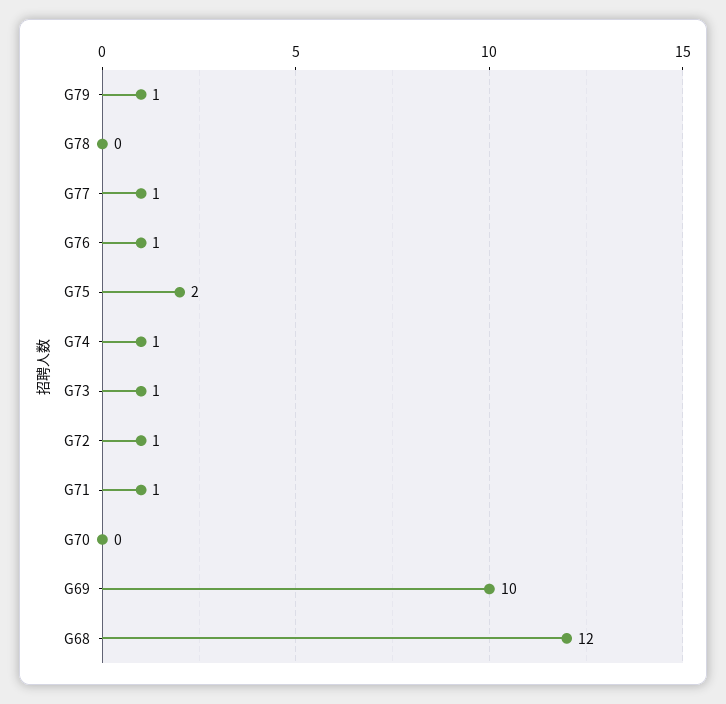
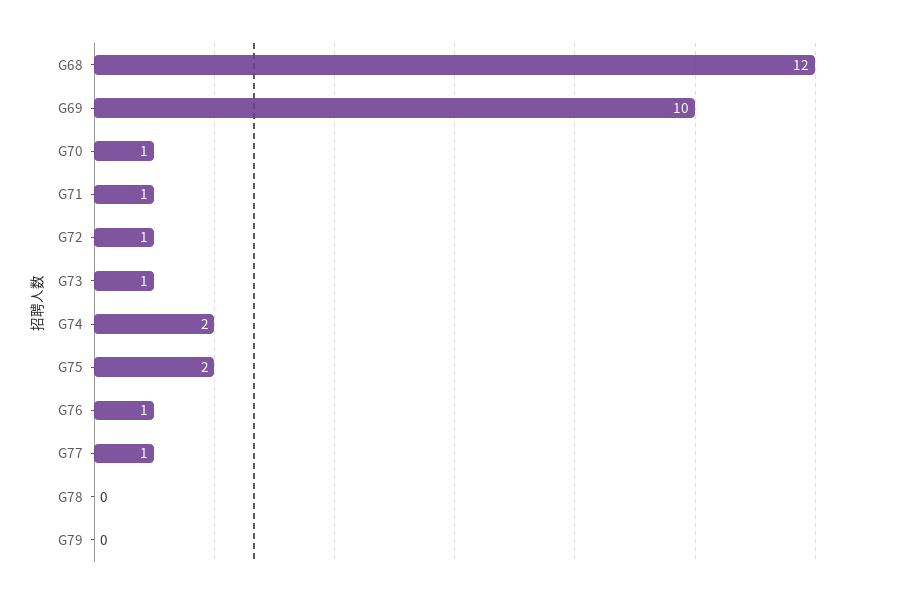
G79: 1 -> 0
G74: 1 -> 2
G70: 0 -> 1

